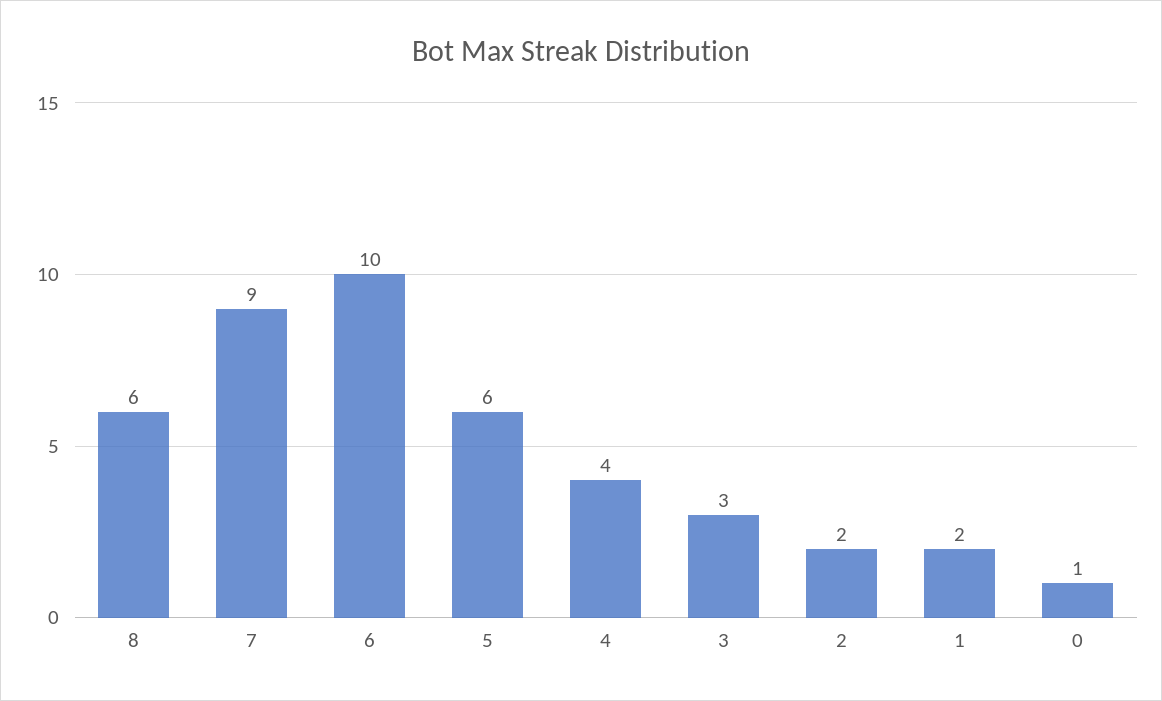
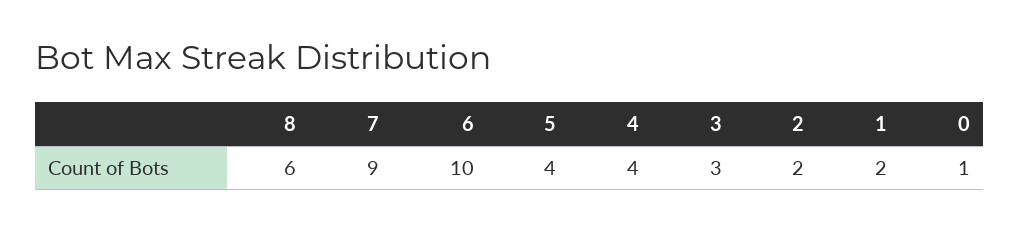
5: 6 -> 4

